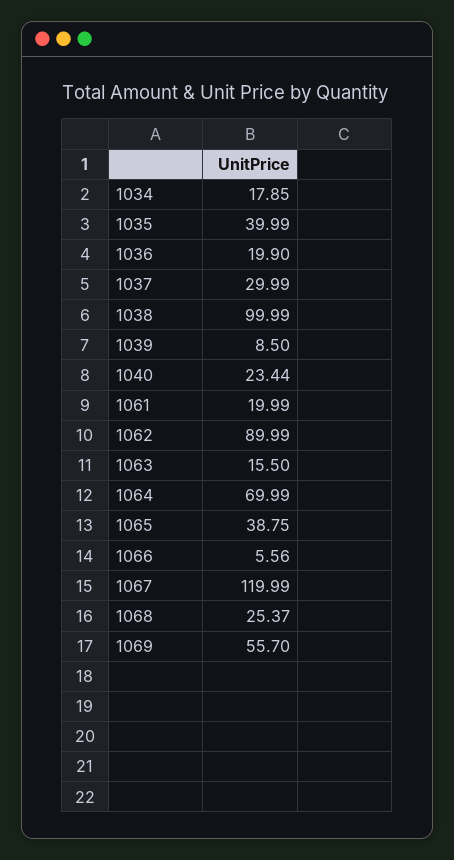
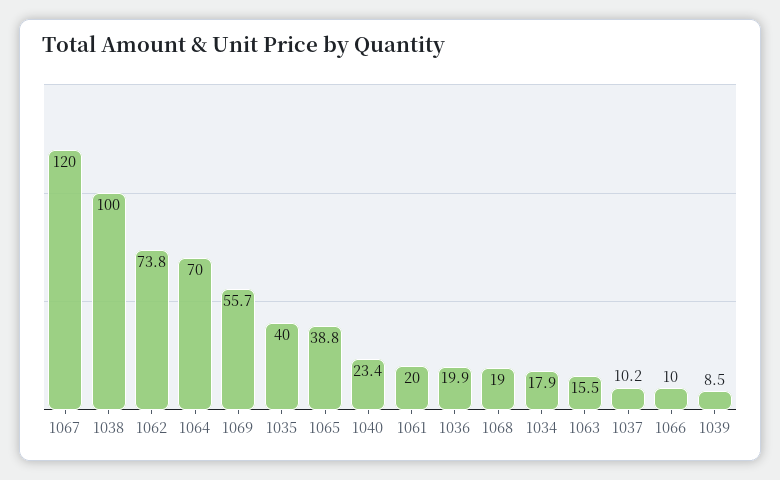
1037: 29.99 -> 10.2
1062: 89.99 -> 73.8
1066: 5.56 -> 10
1068: 25.37 -> 19

